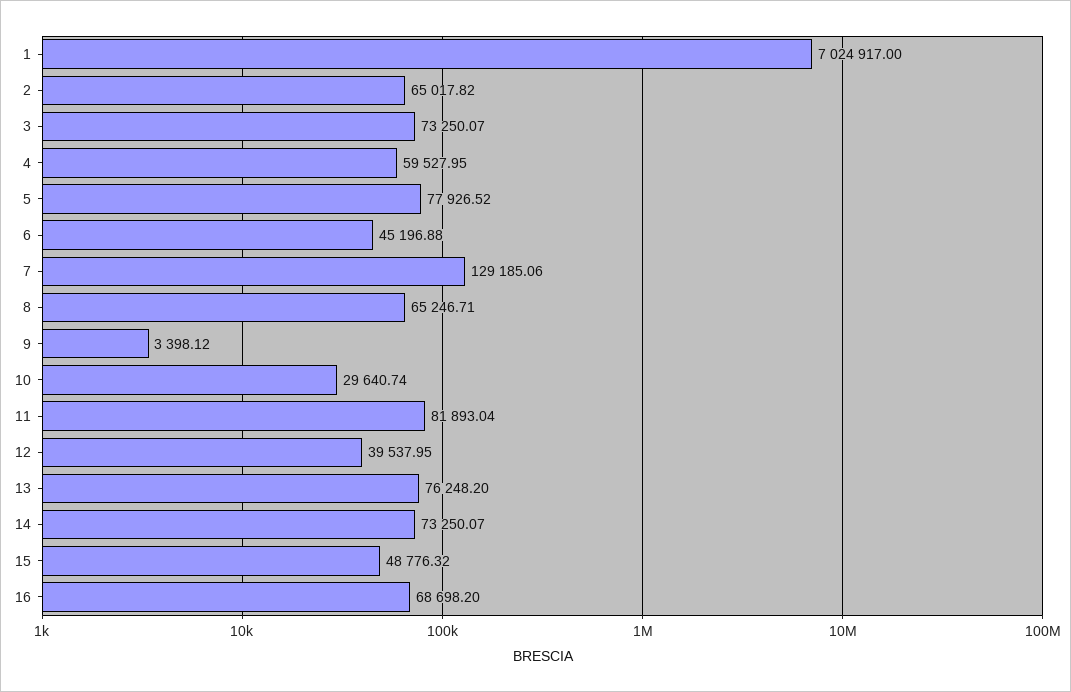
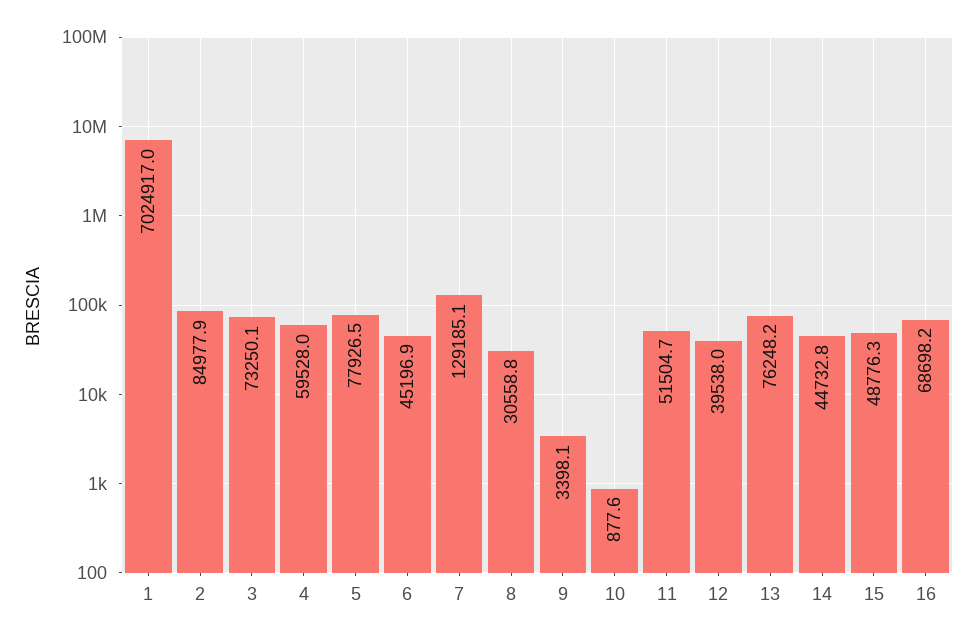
2: 65017.82 -> 84977.9
8: 65246.71 -> 30558.8
10: 29640.74 -> 877.6
11: 81893.04 -> 51504.7
14: 73250.07 -> 44732.8

